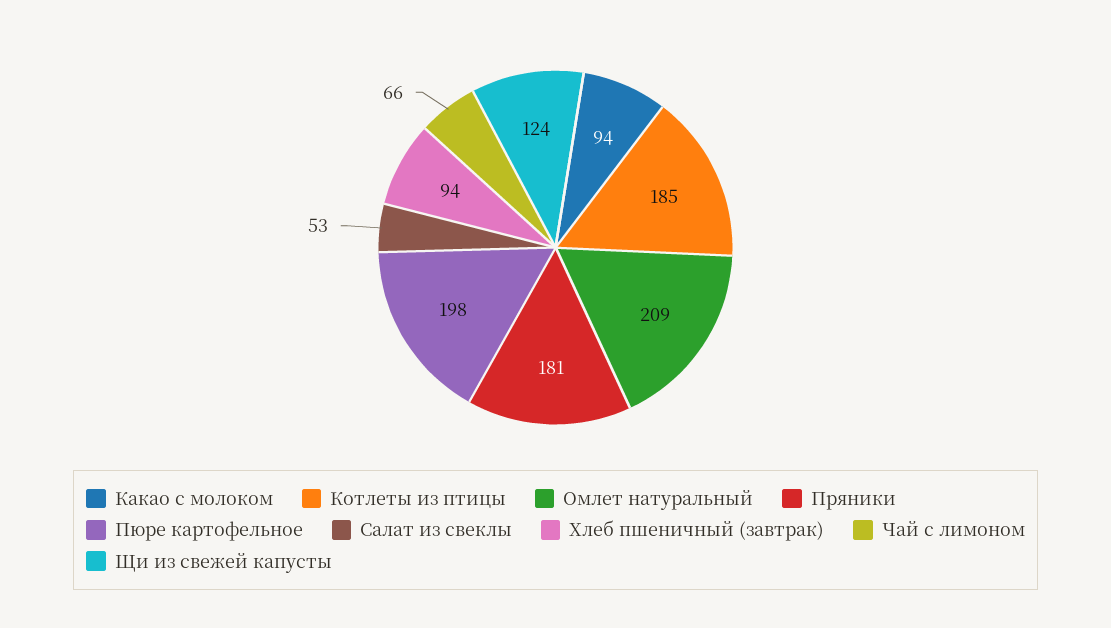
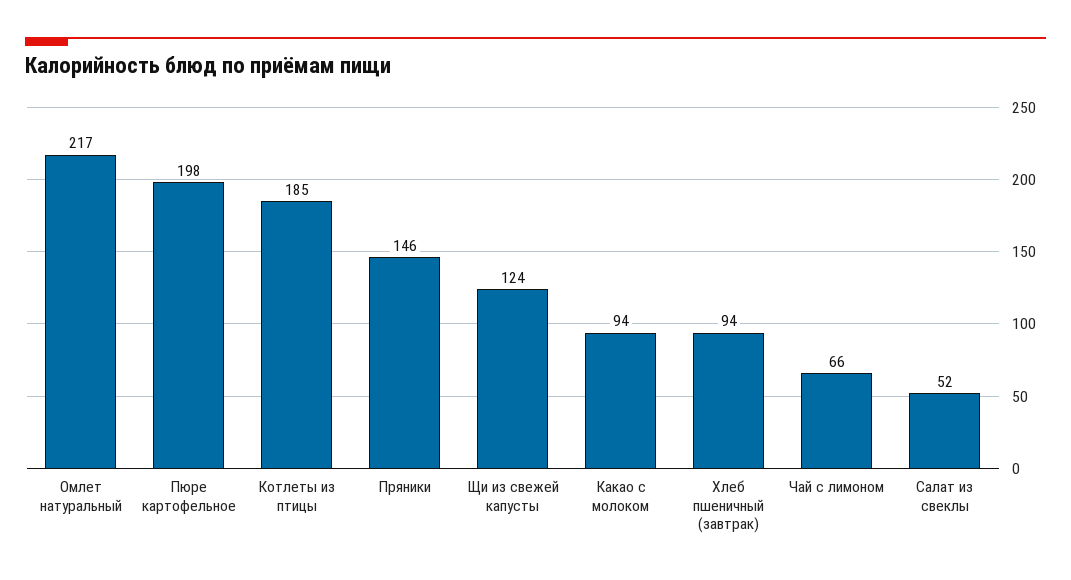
Омлет натуральный: 209 -> 217
Пряники: 181 -> 146
Салат из свеклы: 53 -> 52

